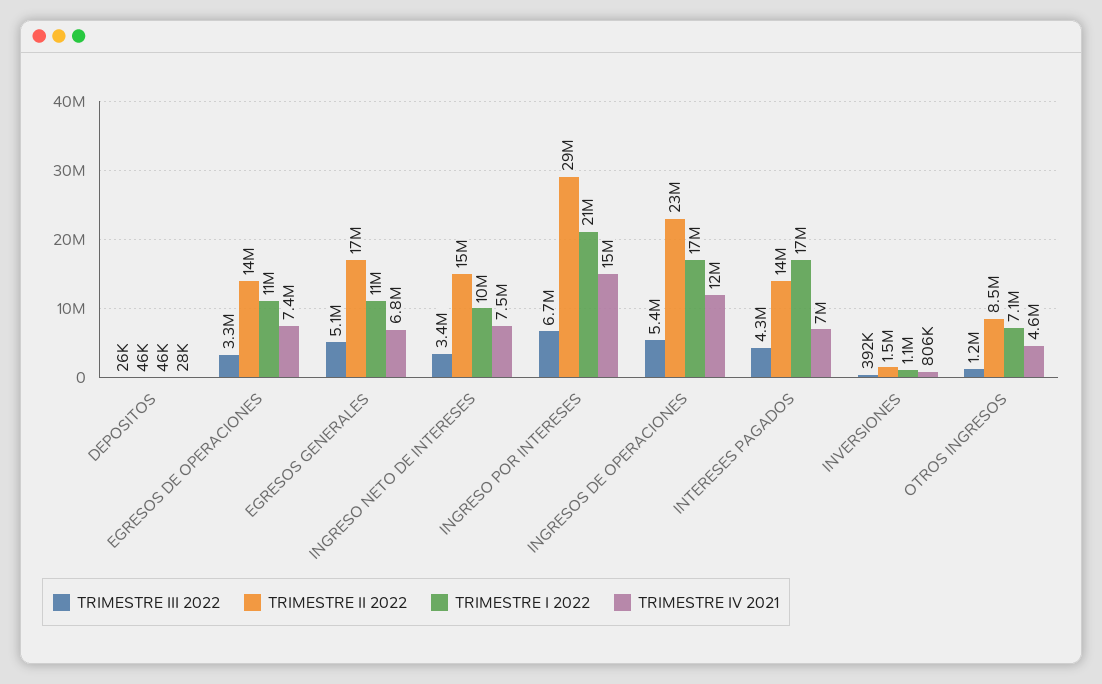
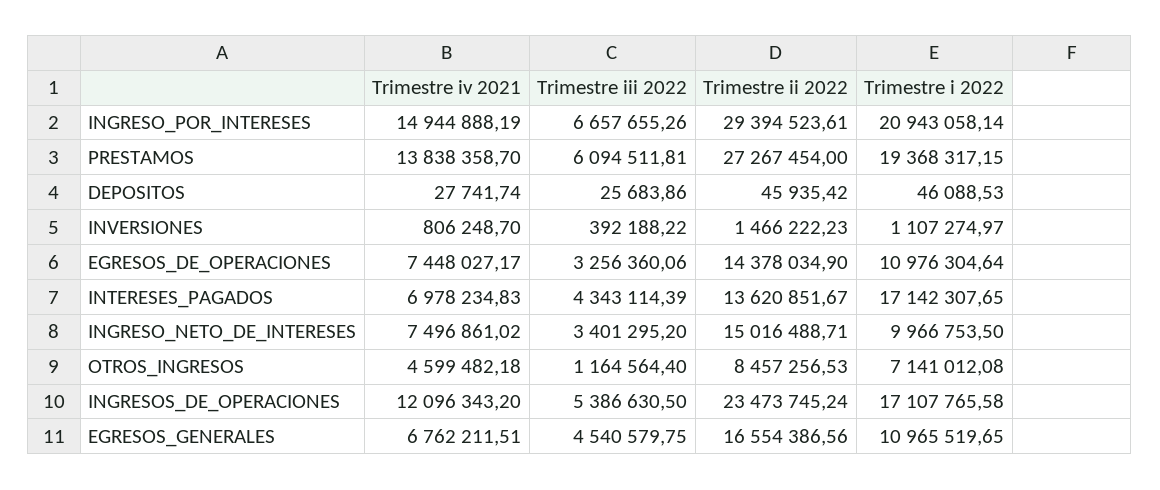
TRIMESTRE III 2022, EGRESOS GENERALES: 5100000 -> 4540579.75
TRIMESTRE IV 2021, PRESTAMOS: none -> 13838358.7
TRIMESTRE III 2022, PRESTAMOS: none -> 6094511.81
TRIMESTRE II 2022, PRESTAMOS: none -> 27267454
TRIMESTRE I 2022, PRESTAMOS: none -> 19368317.15

